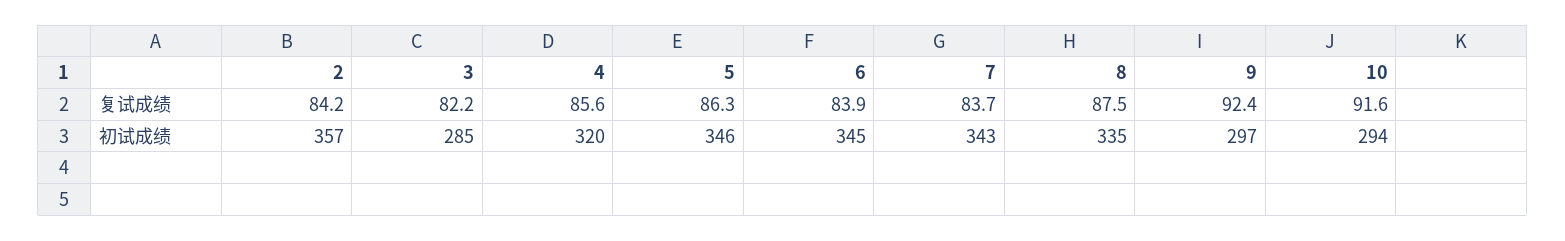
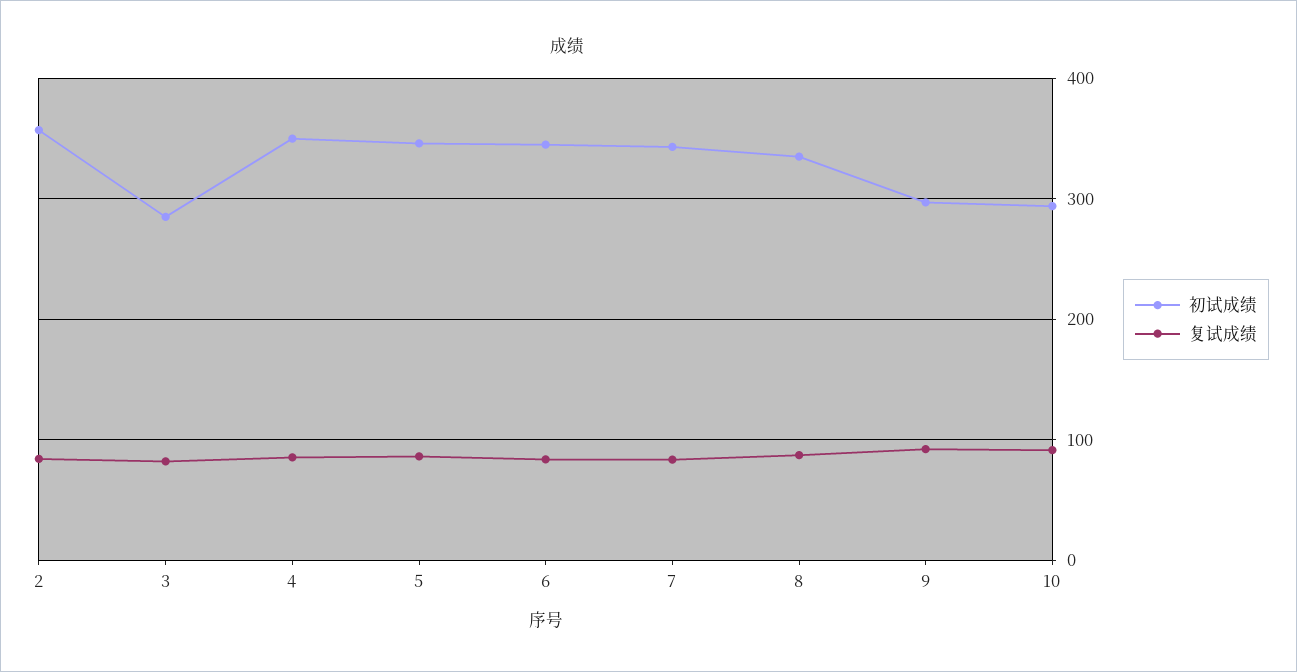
初试成绩, 4: 320 -> 350

